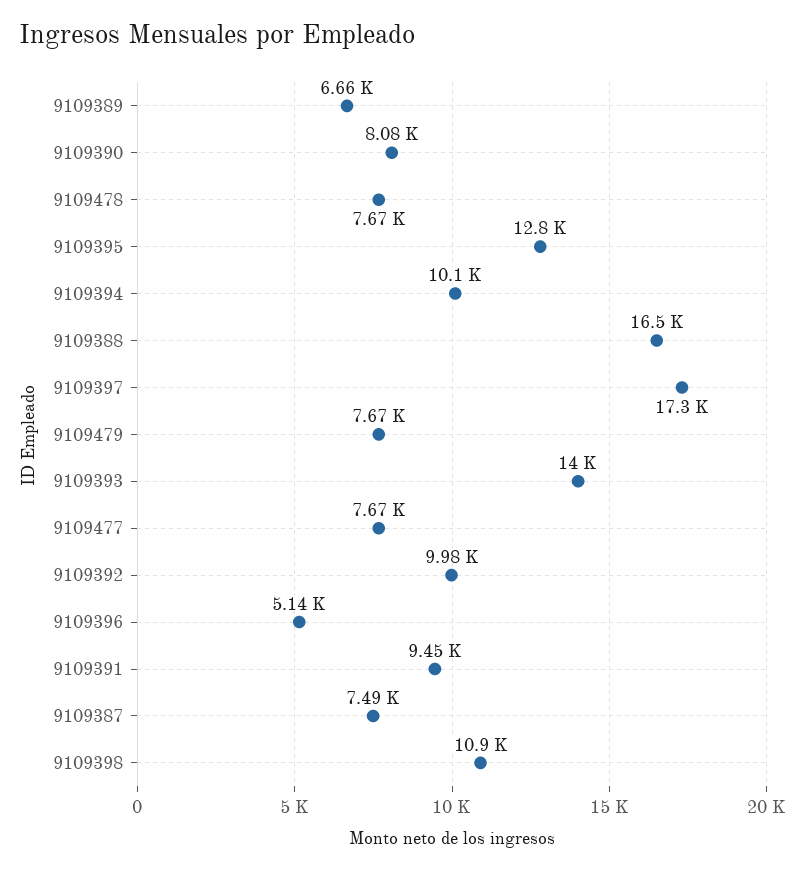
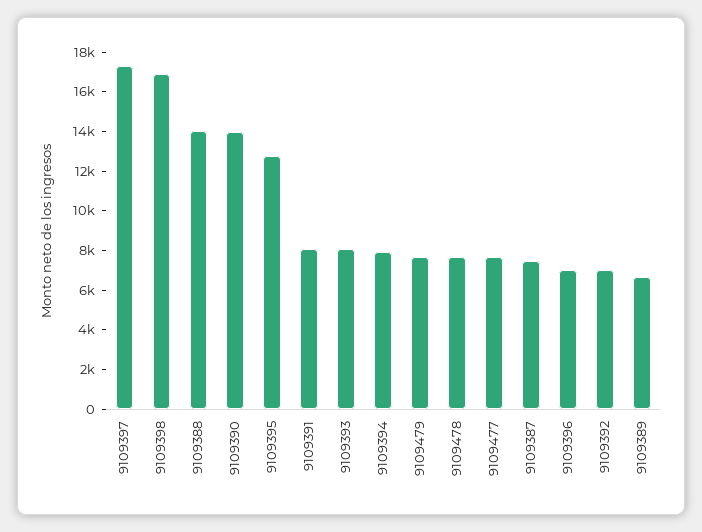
9109390: 8080 -> 14000
9109394: 10100 -> 8000
9109388: 16500 -> 14000
9109393: 14000 -> 8000
9109392: 9980 -> 7000
9109396: 5140 -> 7000
9109391: 9450 -> 8000
9109398: 10900 -> 17000

